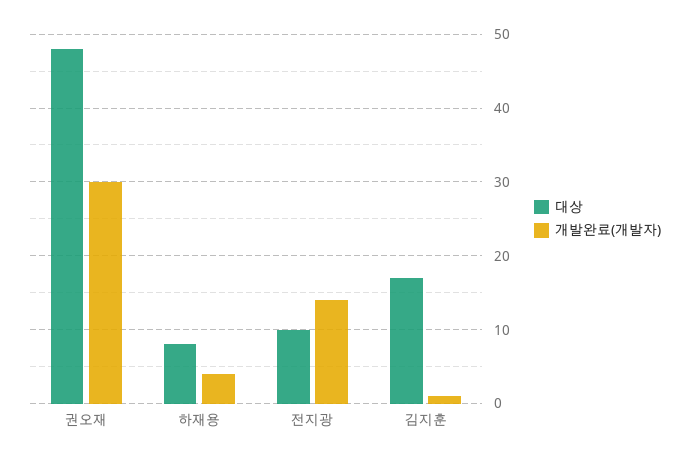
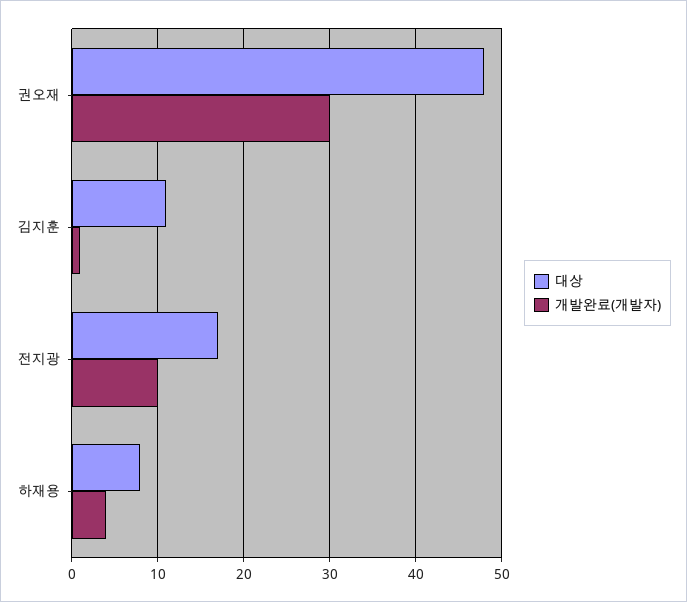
대상, 전지광: 10 -> 17
개발완료(개발자), 전지광: 14 -> 10
대상, 김지훈: 17 -> 11

